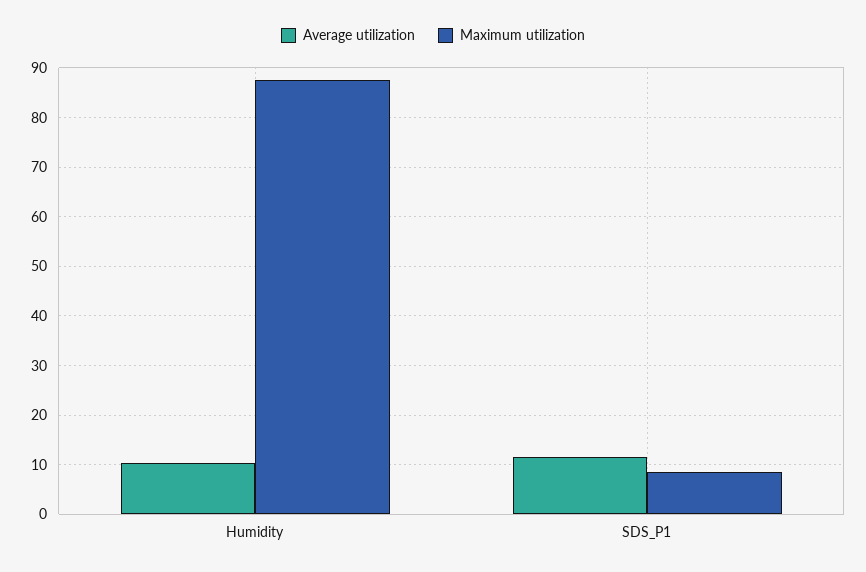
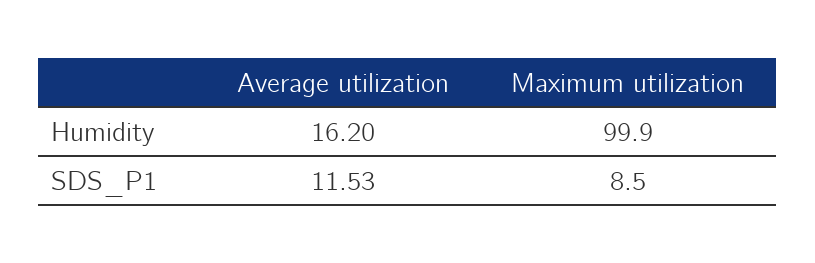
Average utilization, Humidity: 10 -> 16.2
Maximum utilization, Humidity: 88 -> 99.9

